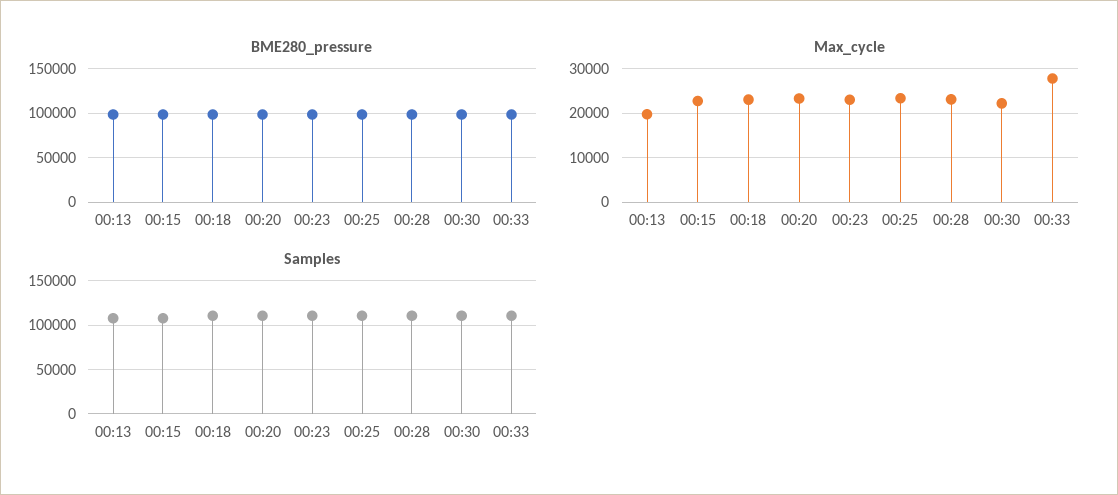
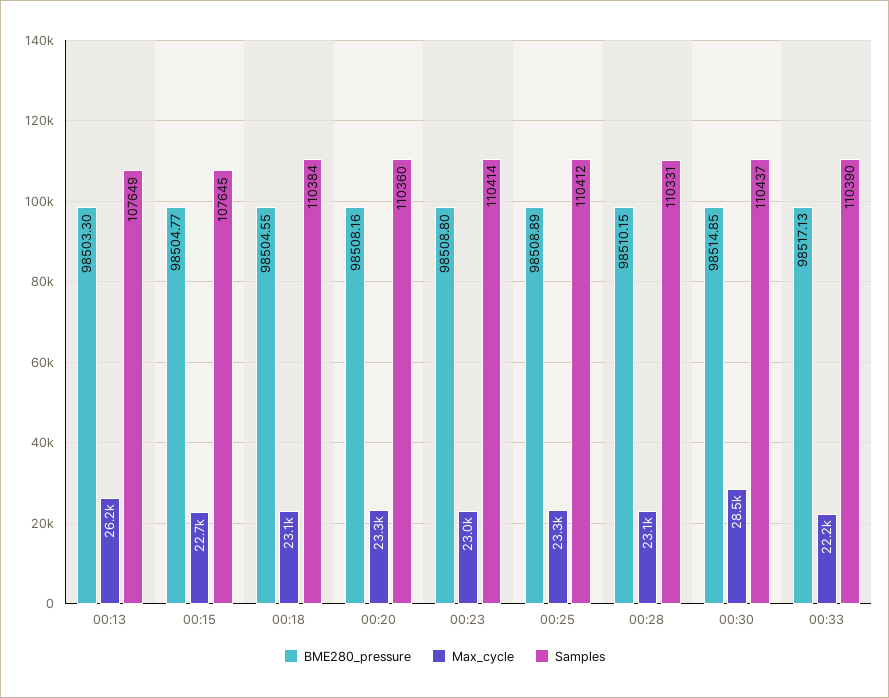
Max_cycle, 00:13: 20000 -> 26200
Max_cycle, 00:30: 22000 -> 28500
Max_cycle, 00:33: 28000 -> 22200

